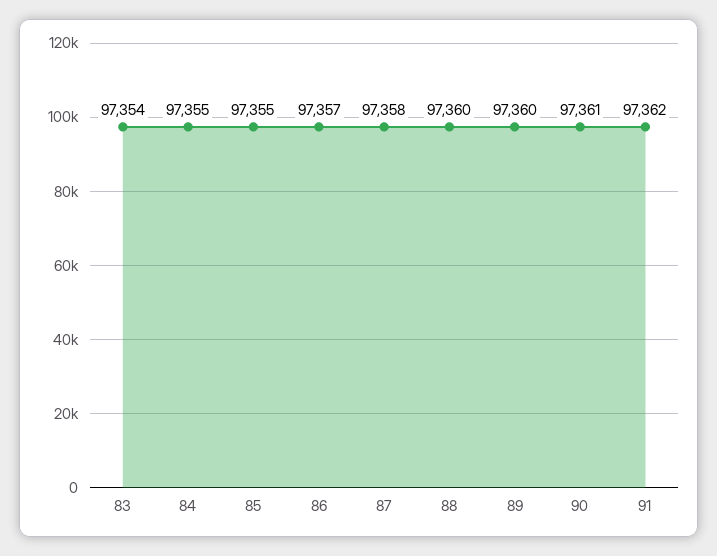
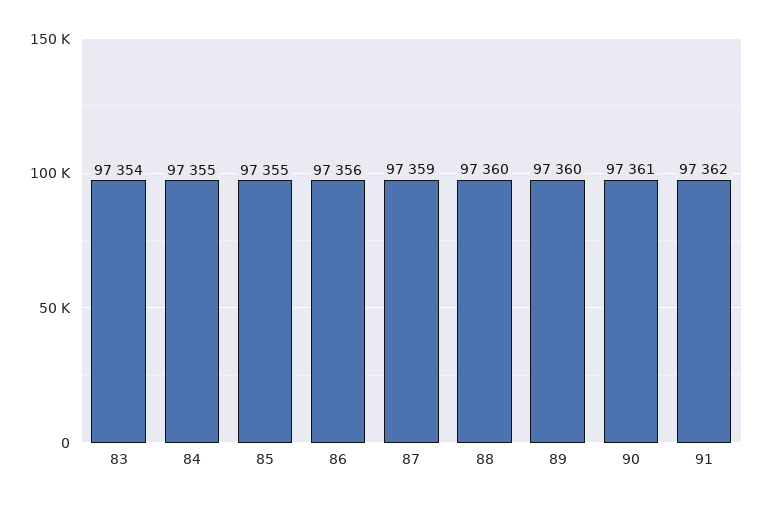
86: 97357 -> 97356
87: 97358 -> 97359

